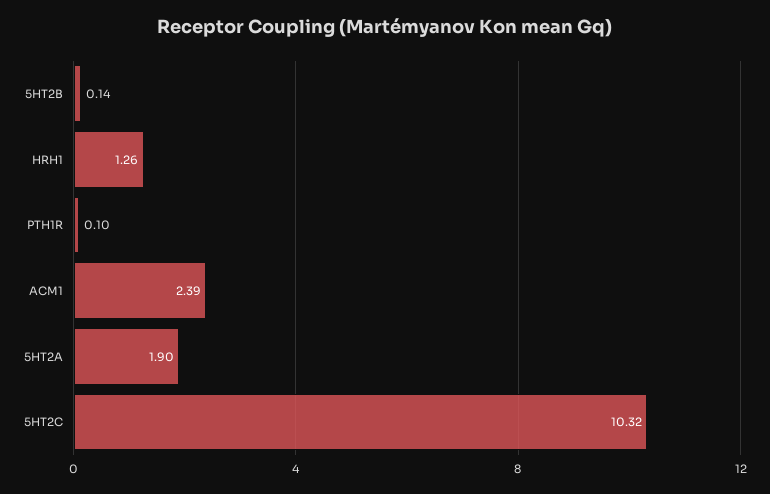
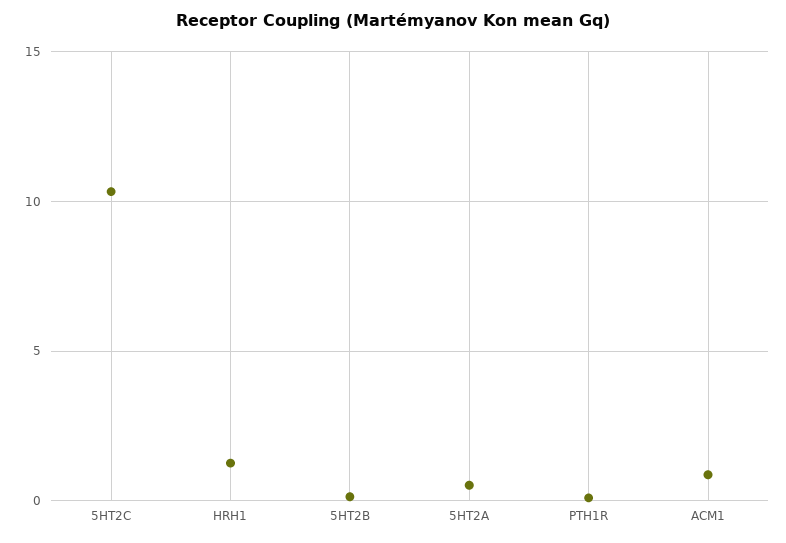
ACM1: 2.39 -> 1
5HT2A: 1.9 -> 0.5

